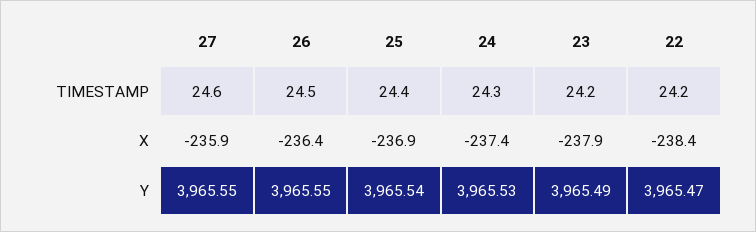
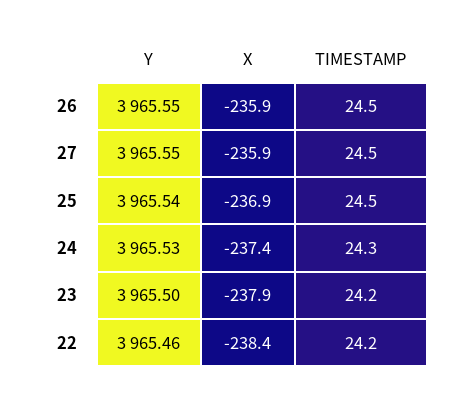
27, TIMESTAMP: 24.6 -> 24.5
25, TIMESTAMP: 24.4 -> 24.5
26, X: -236.4 -> -235.9
23, Y: 3965.49 -> 3965.5
22, Y: 3965.47 -> 3965.46

